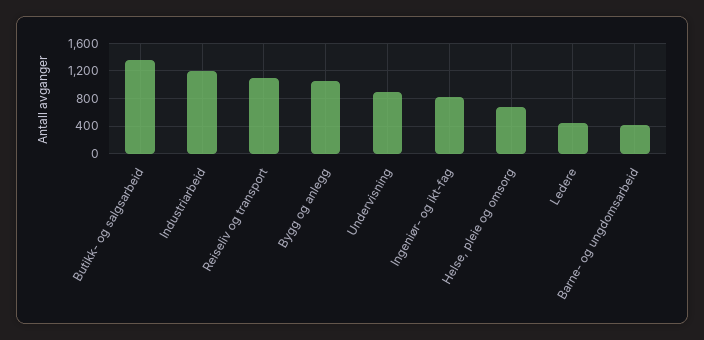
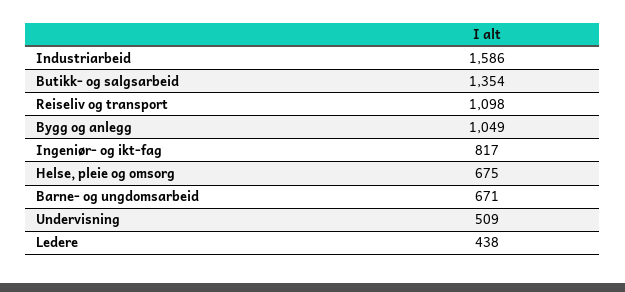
Industriarbeid: 1200 -> 1586
Undervisning: 900 -> 509
Barne- og ungdomsarbeid: 400 -> 671

